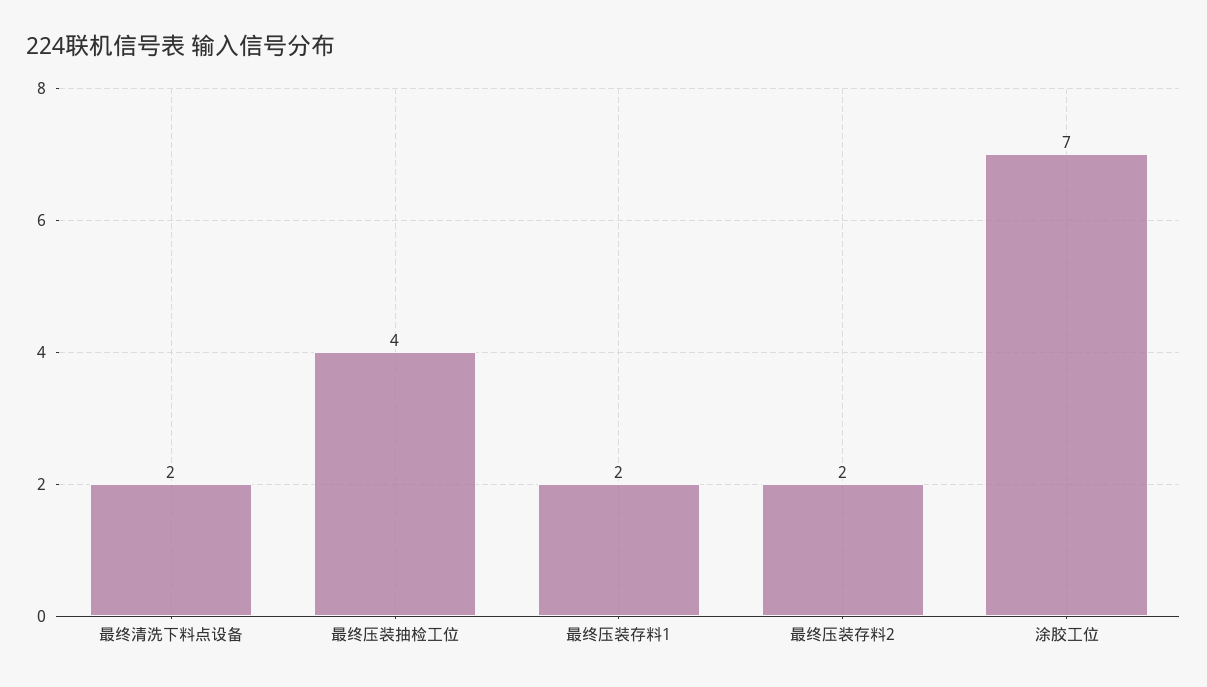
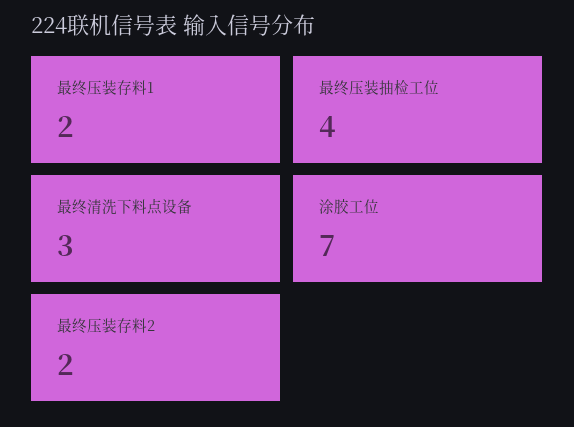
最终清洗下料点设备: 2 -> 3

